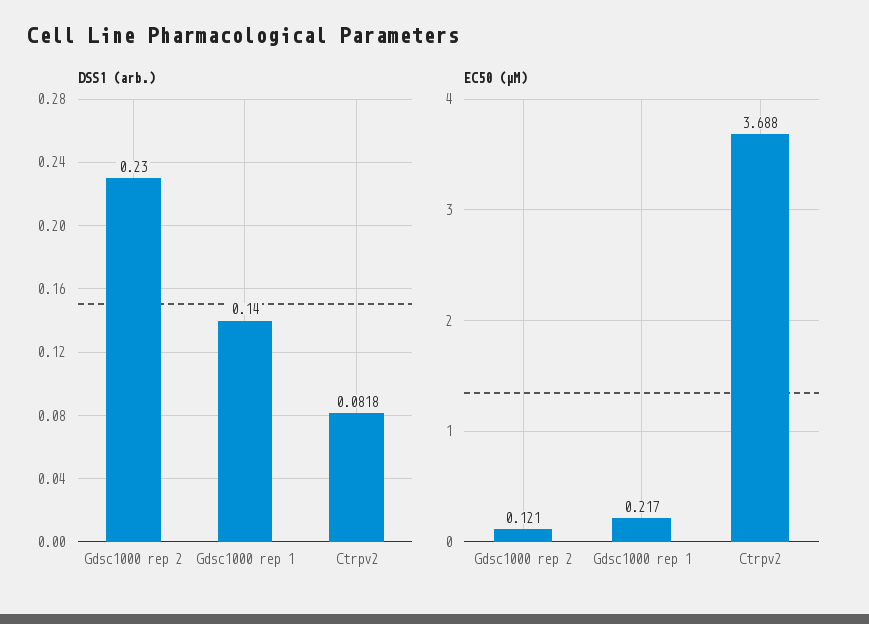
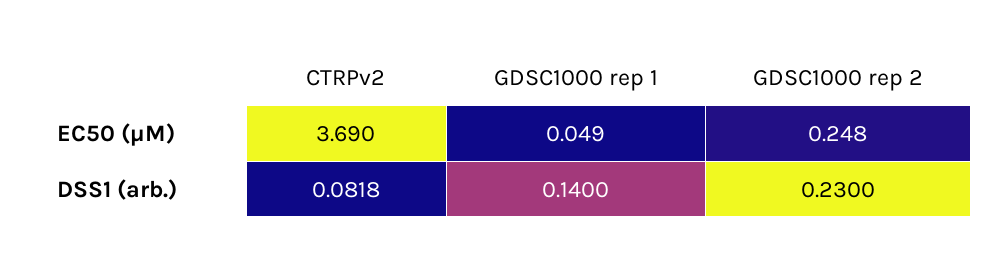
EC50 (µM), Gdsc1000 rep 2: 0.121 -> 0.248
EC50 (µM), Gdsc1000 rep 1: 0.217 -> 0.049
EC50 (µM), Ctrpv2: 3.688 -> 3.69

